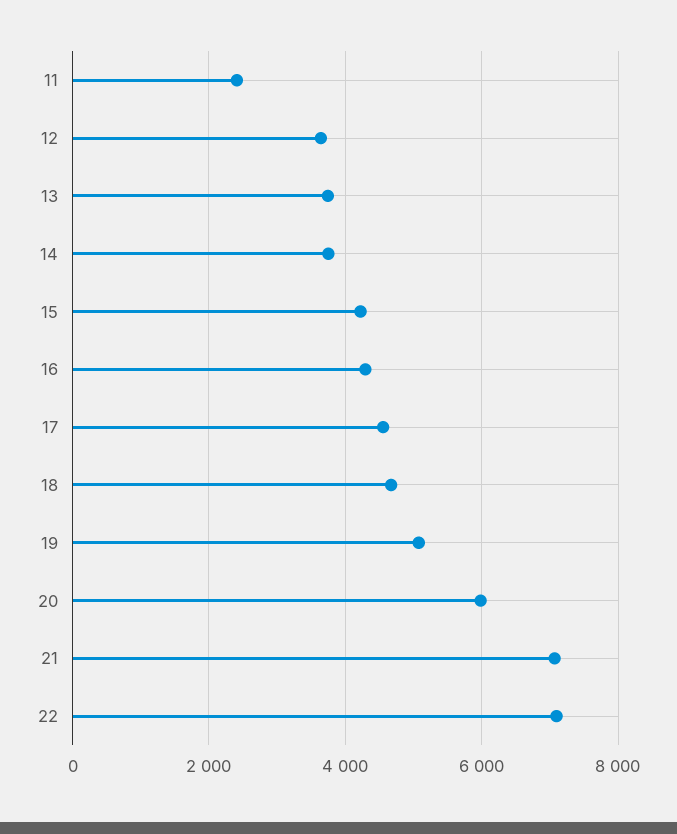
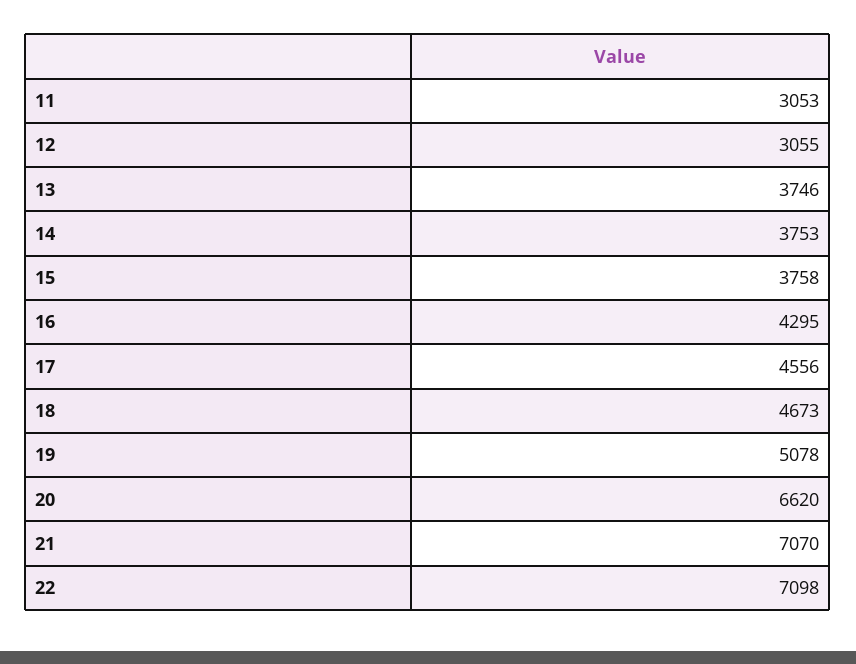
11: 2400 -> 3053
12: 3600 -> 3055
15: 4200 -> 3758
20: 6000 -> 6620

